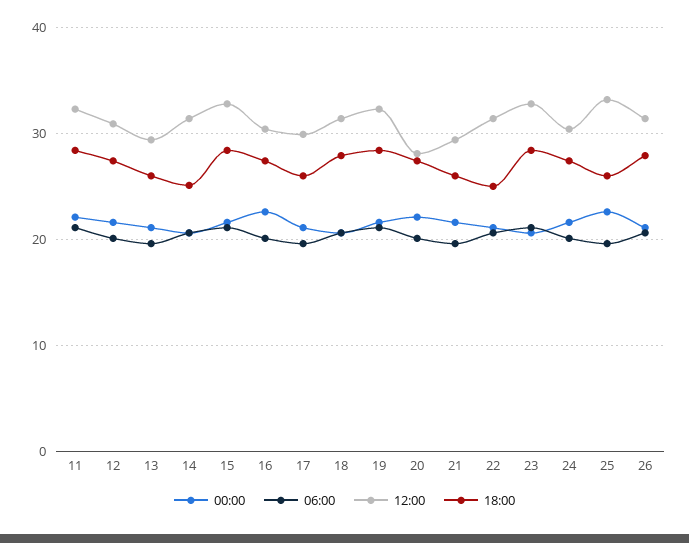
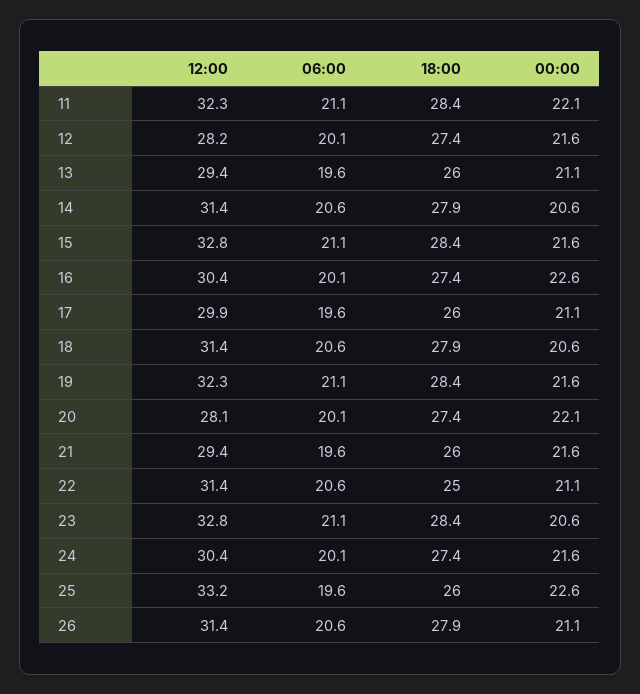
12:00, 12: 31 -> 28.2
18:00, 14: 25 -> 27.9

